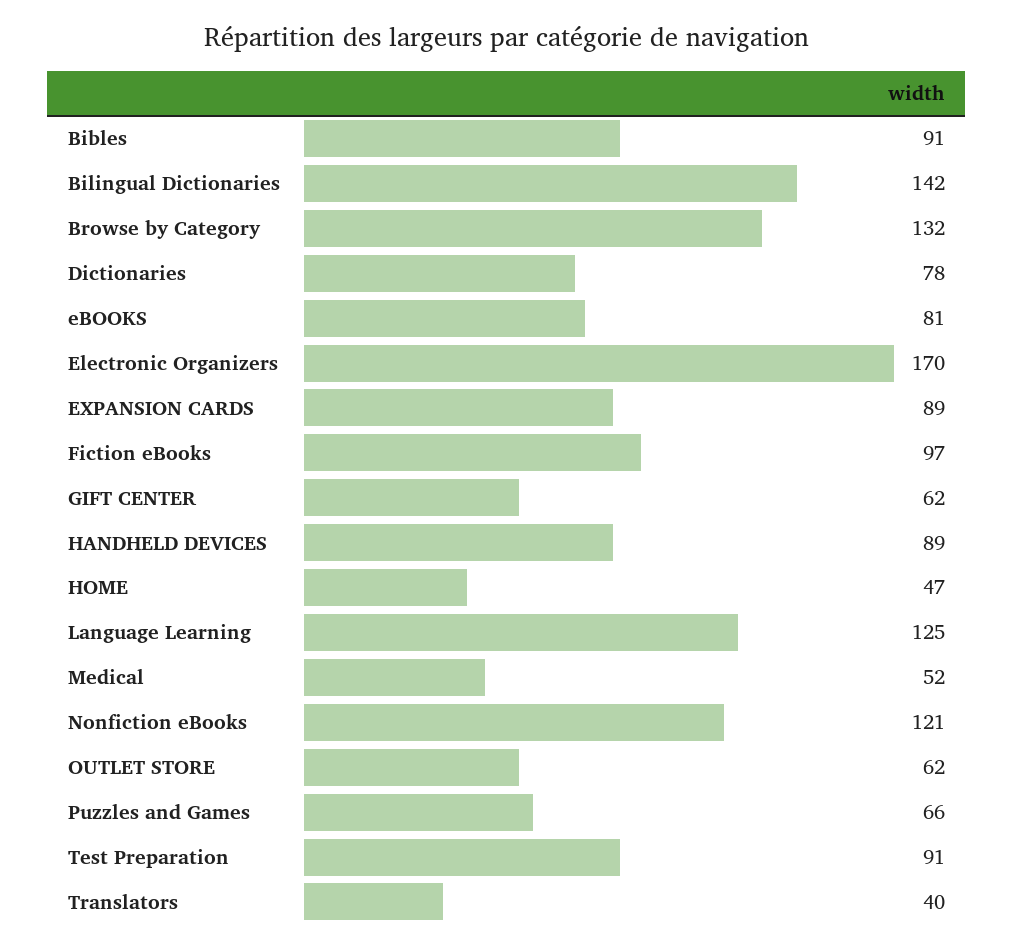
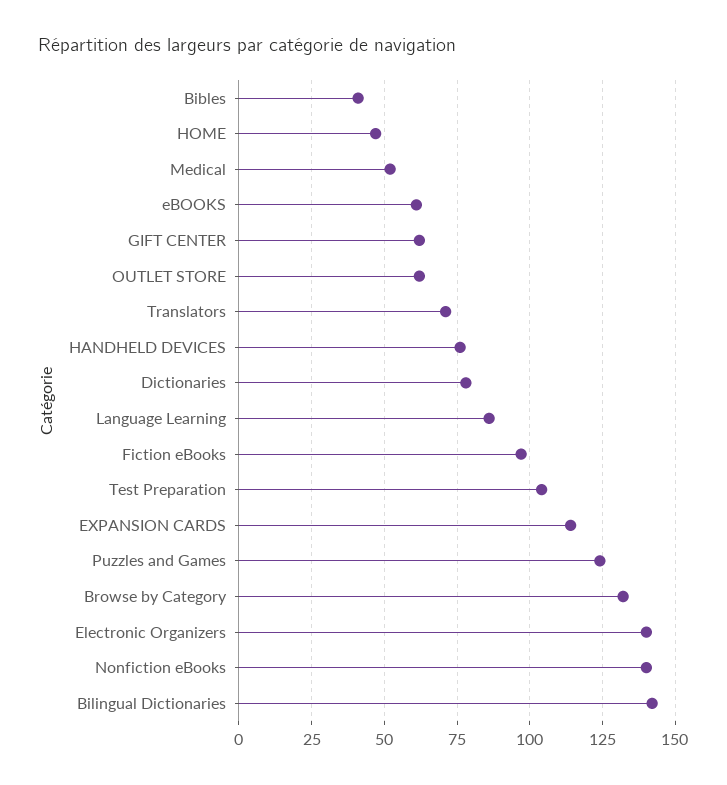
Bibles: 91 -> 40
eBOOKS: 81 -> 60
Electronic Organizers: 170 -> 140
EXPANSION CARDS: 89 -> 115
HANDHELD DEVICES: 89 -> 75
Language Learning: 125 -> 85
Nonfiction eBooks: 121 -> 140
Puzzles and Games: 66 -> 125
Test Preparation: 91 -> 105
Translators: 40 -> 70

